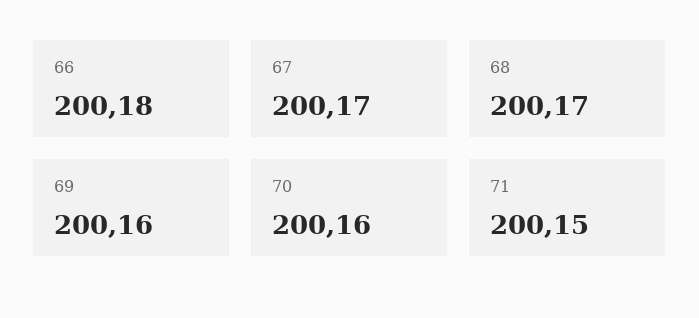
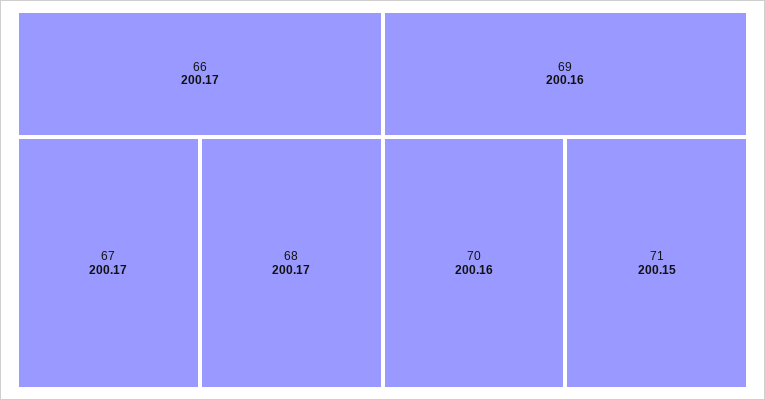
66: 200.18 -> 200.17

